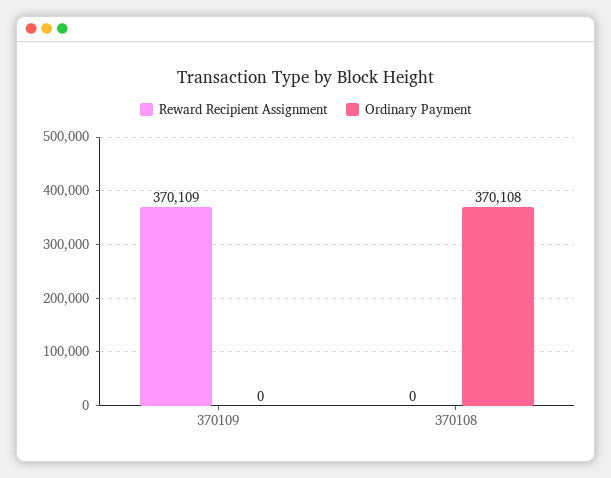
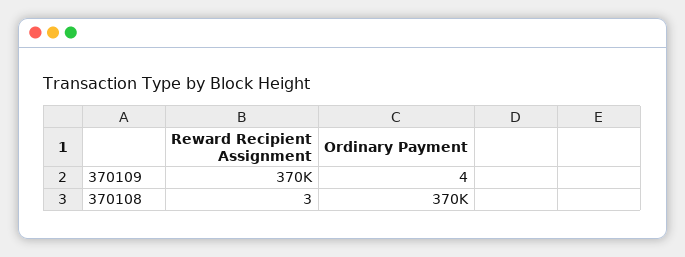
Ordinary Payment, 370109: 0 -> 4
Reward Recipient Assignment, 370108: 0 -> 3

